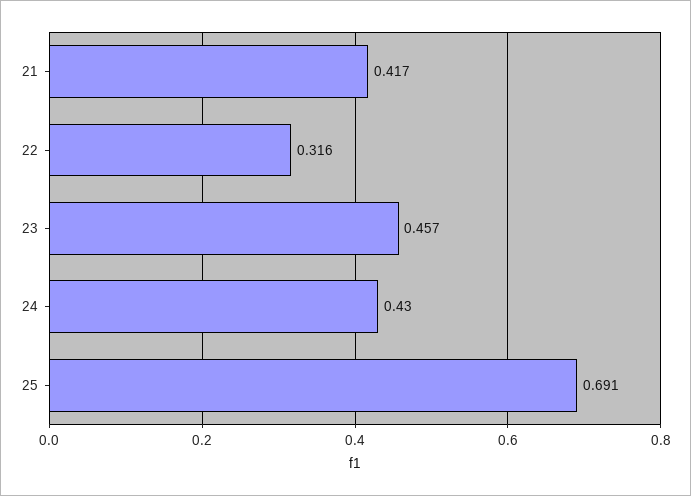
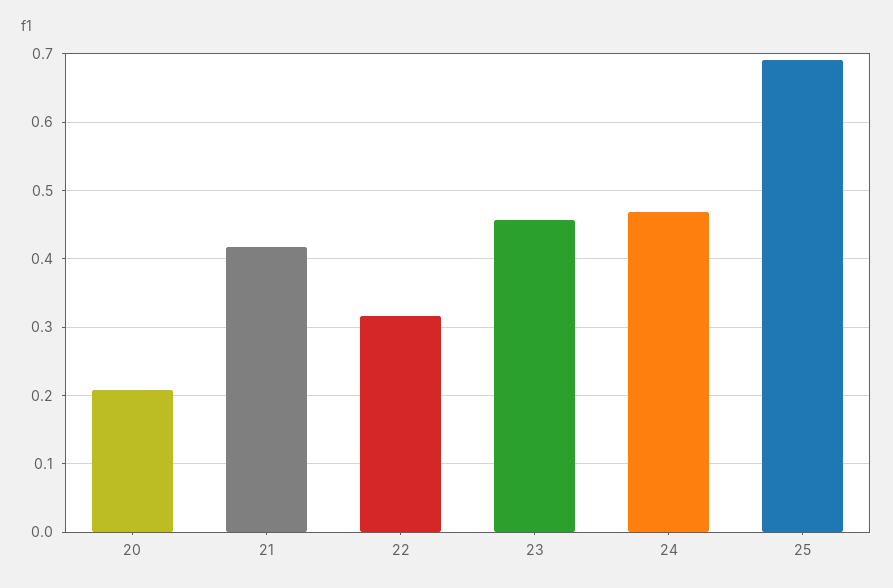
24: 0.43 -> 0.47
20: none -> 0.21

